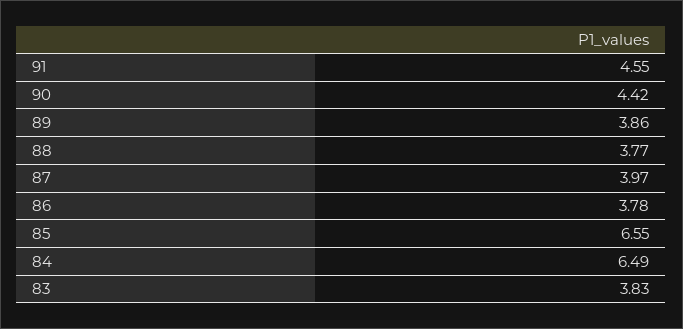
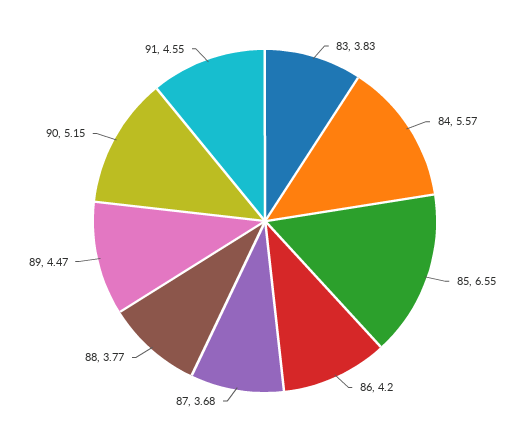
90: 4.42 -> 5.15
89: 3.86 -> 4.47
87: 3.97 -> 3.68
86: 3.78 -> 4.2
84: 6.49 -> 5.57

